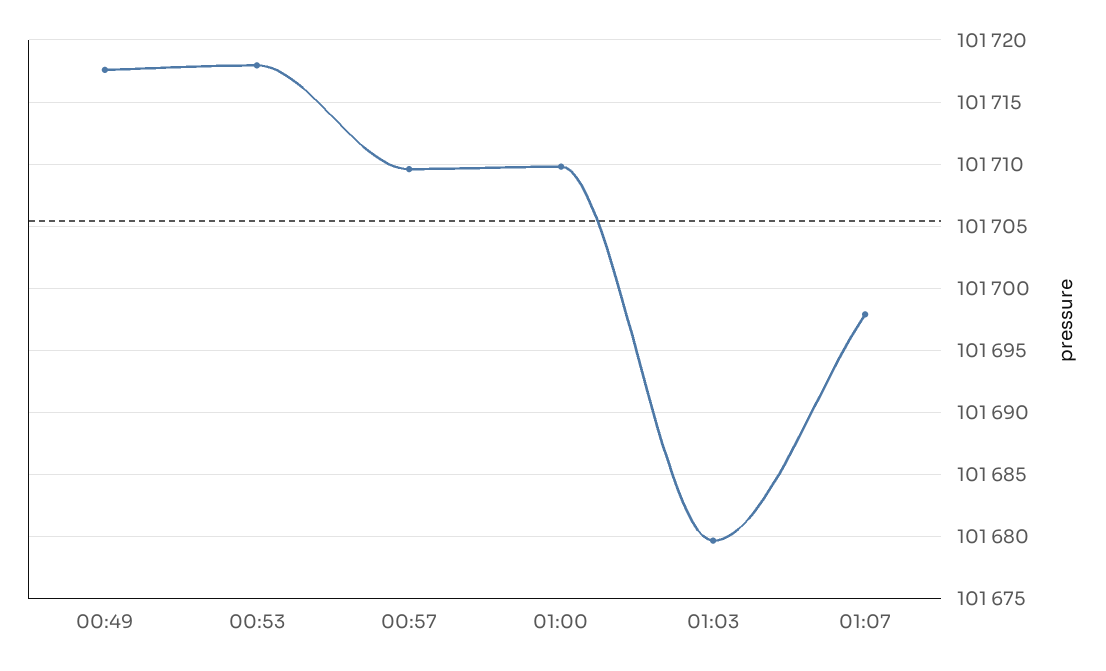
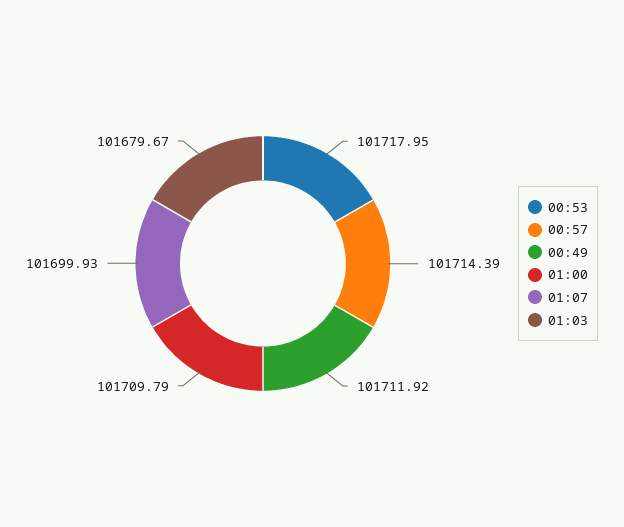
00:49: 101717.5 -> 101711.92
00:57: 101709.5 -> 101714.39
01:07: 101698 -> 101699.93

